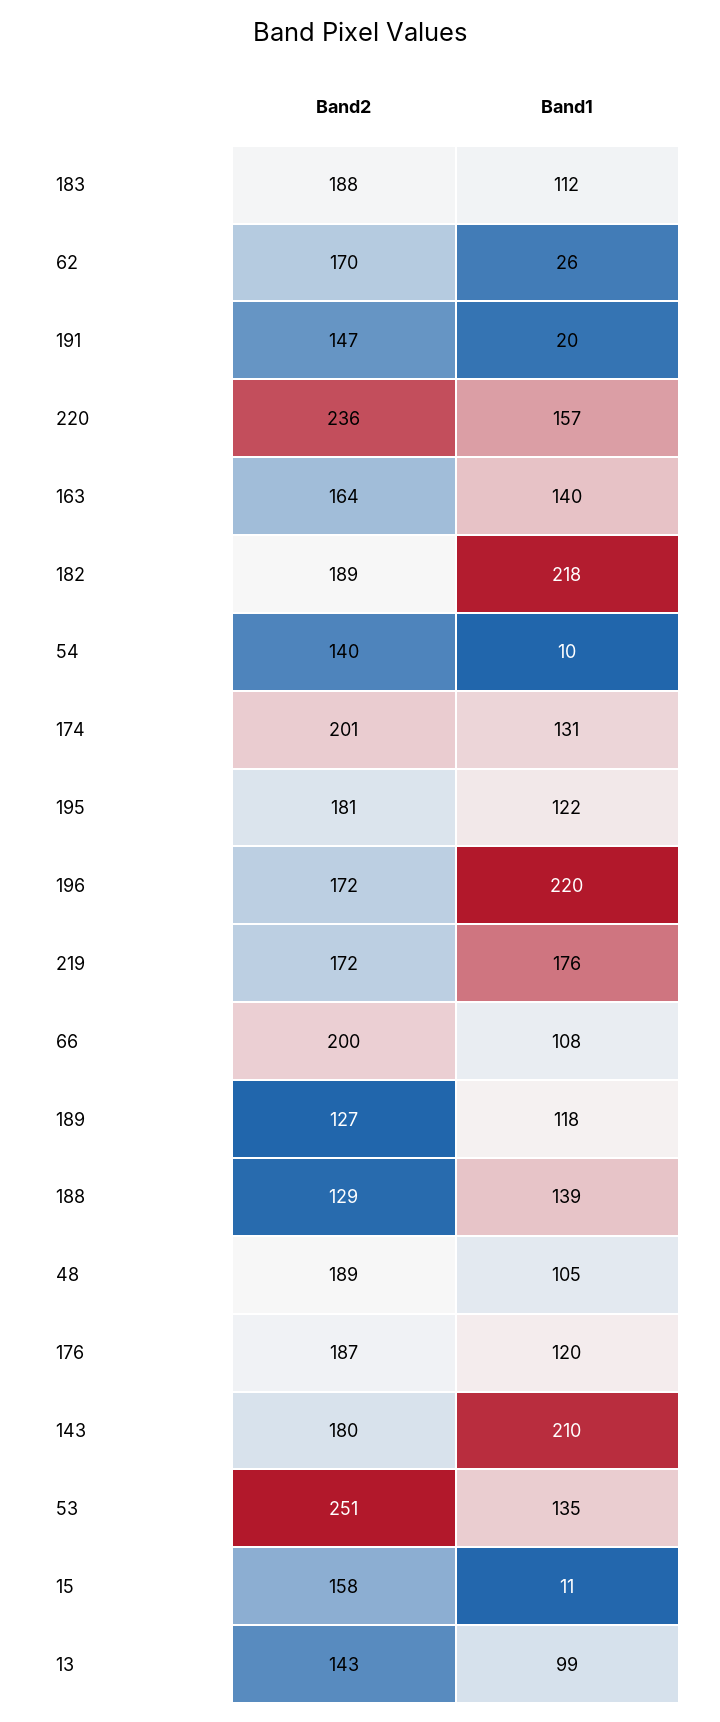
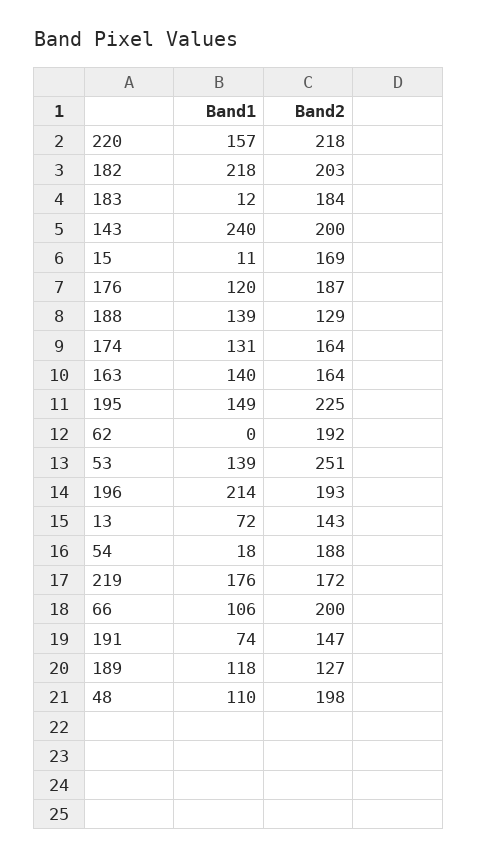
Band2, 183: 188 -> 184
Band1, 183: 112 -> 12
Band2, 62: 170 -> 192
Band1, 62: 26 -> 0
Band1, 191: 20 -> 74
Band2, 220: 236 -> 218
Band2, 182: 189 -> 203
Band2, 54: 140 -> 188
Band1, 54: 10 -> 18
Band2, 174: 201 -> 164
Band2, 195: 181 -> 225
Band1, 195: 122 -> 149
Band2, 196: 172 -> 193
Band1, 196: 220 -> 214
Band1, 66: 108 -> 106
Band2, 48: 189 -> 198
Band1, 48: 105 -> 110
Band2, 143: 180 -> 200
Band1, 143: 210 -> 240
Band1, 53: 135 -> 139
Band2, 15: 158 -> 169
Band1, 13: 99 -> 72

